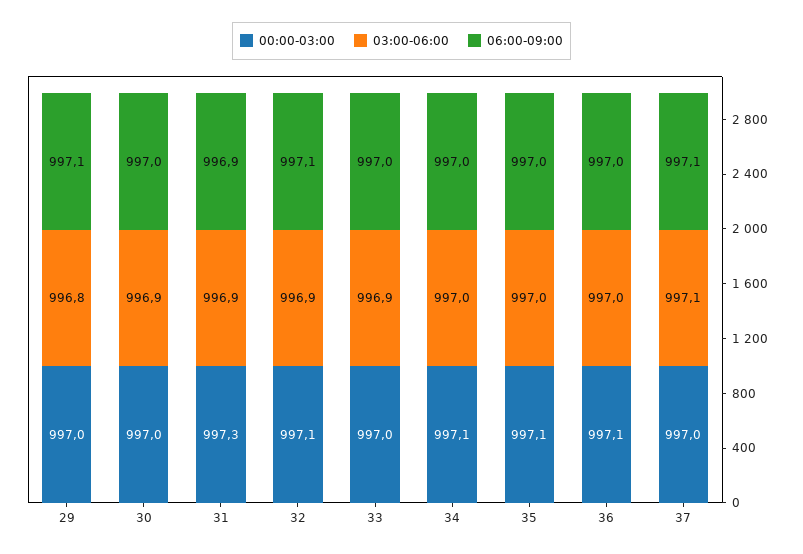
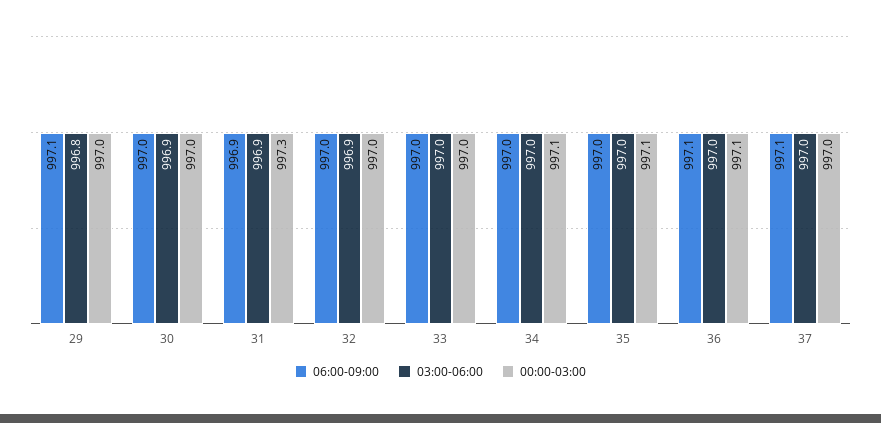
00:00-03:00, 32: 997.1 -> 997
06:00-09:00, 32: 997.1 -> 997
03:00-06:00, 33: 996.9 -> 997
06:00-09:00, 36: 997 -> 997.1
03:00-06:00, 37: 997.1 -> 997

